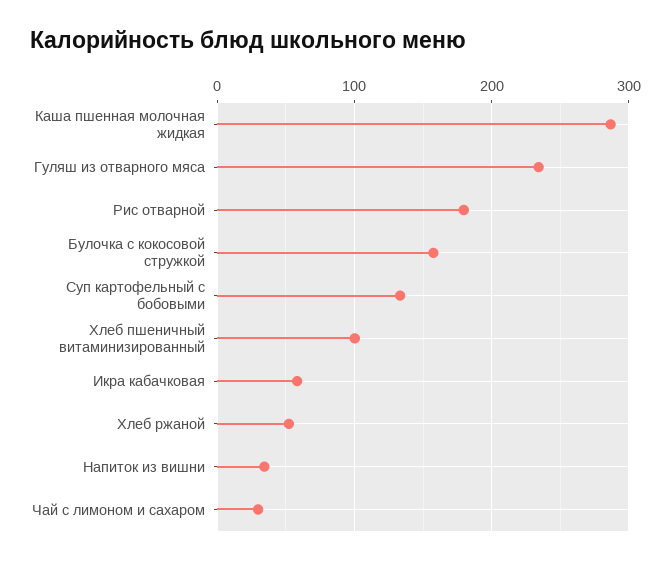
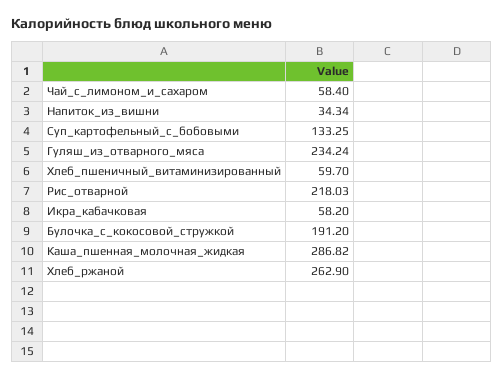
Рис отварной: 180 -> 218.03
Булочка с кокосовой стружкой: 160 -> 191.2
Хлеб пшеничный витаминизированный: 100 -> 59.7
Хлеб ржаной: 50 -> 262.9
Чай с лимоном и сахаром: 30 -> 58.4

